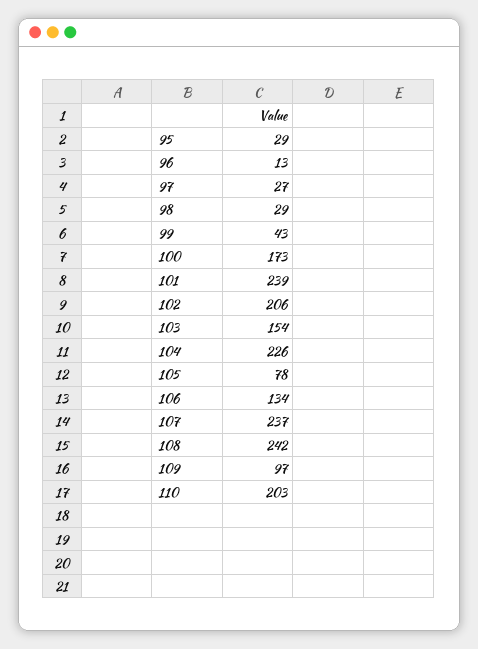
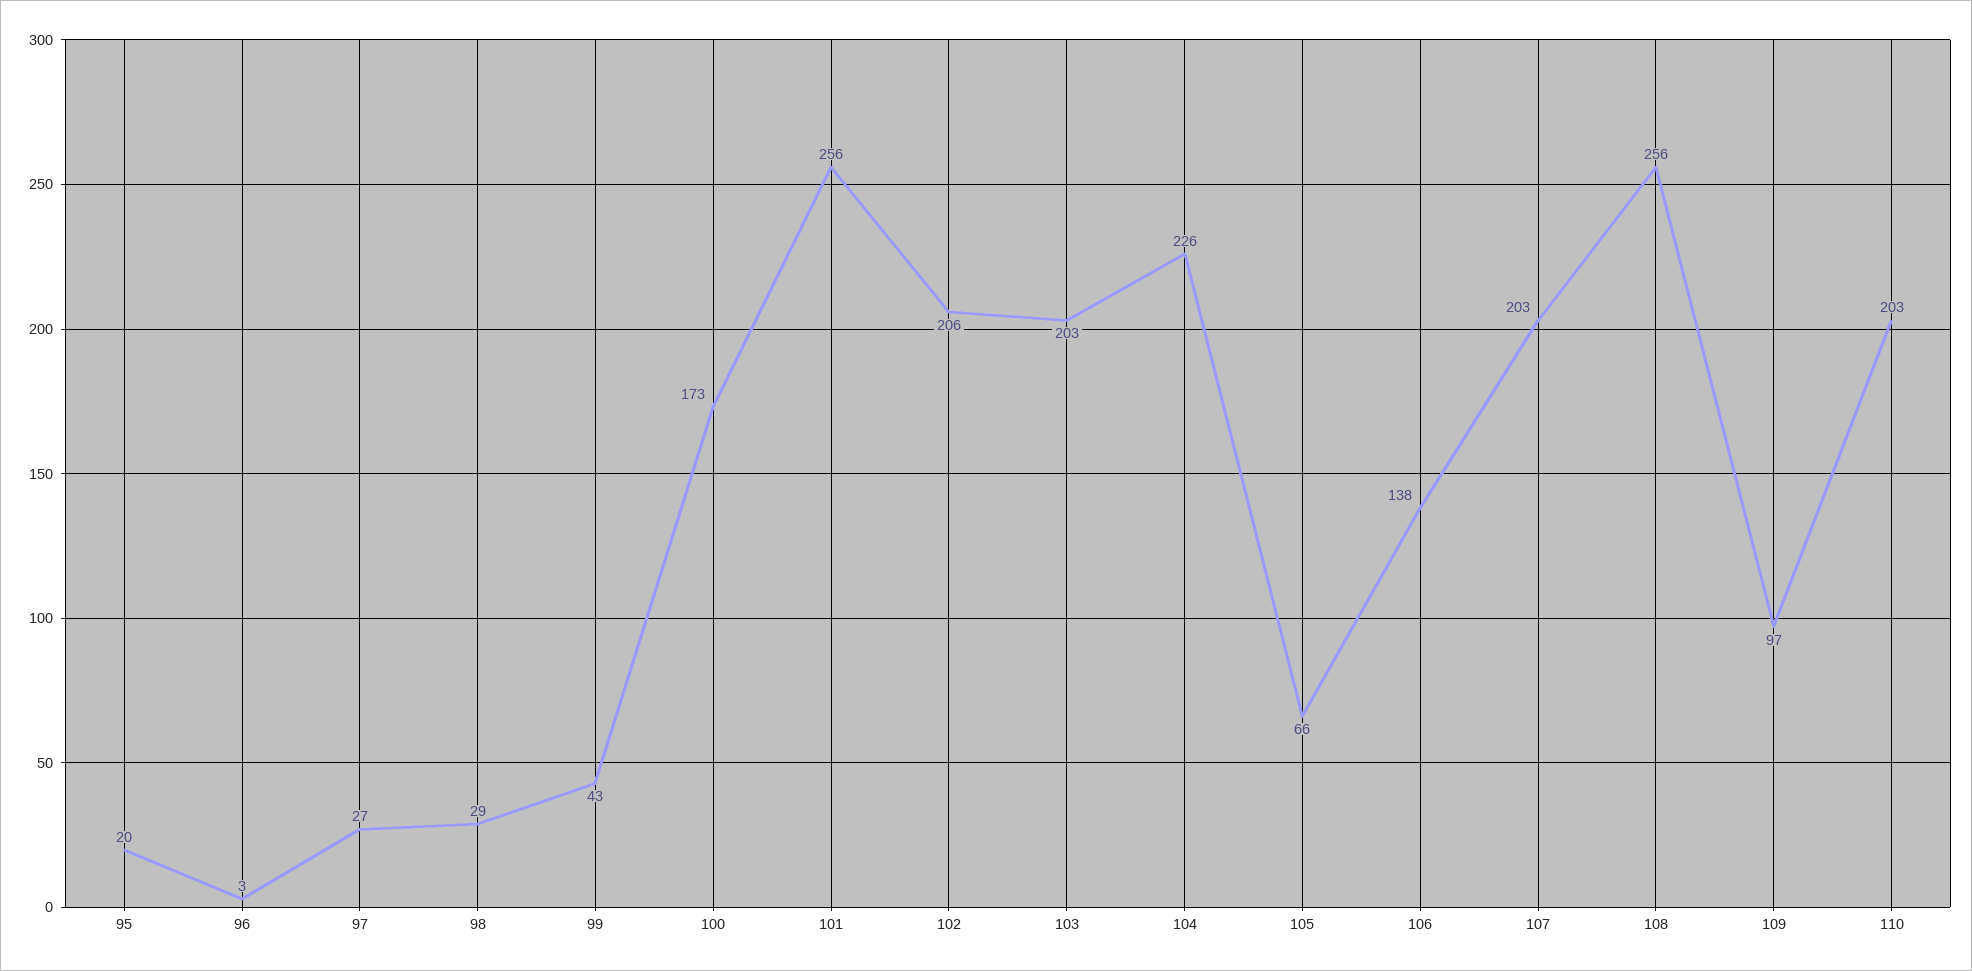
95: 29 -> 20
96: 13 -> 3
101: 239 -> 256
103: 154 -> 203
105: 78 -> 66
106: 134 -> 138
107: 237 -> 203
108: 242 -> 256

